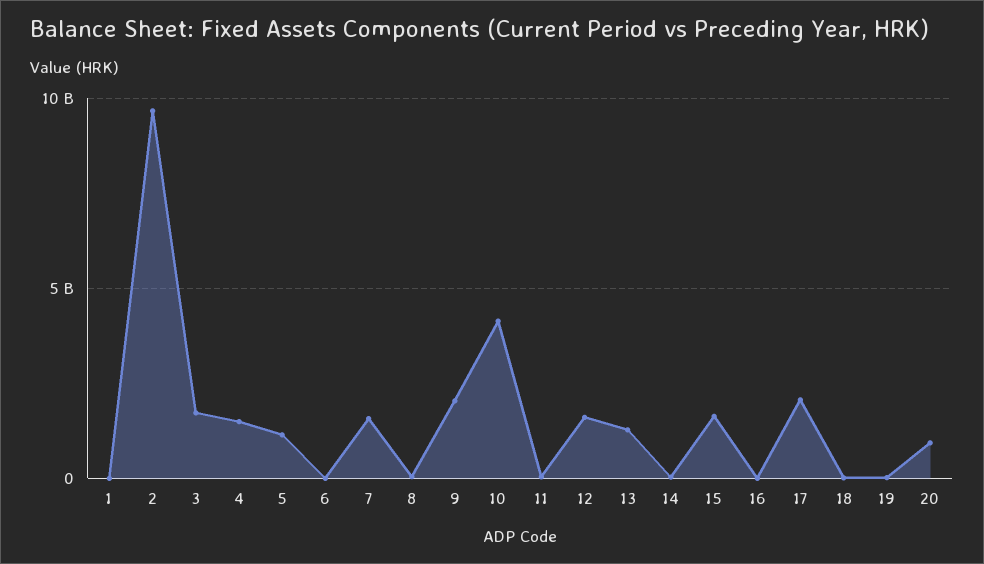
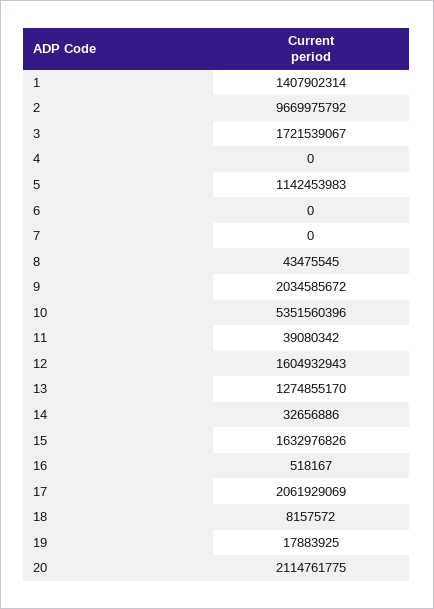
1: 0 -> 1407902314
4: 1500000000 -> 0
7: 1500000000 -> 0
10: 4000000000 -> 5351560396
20: 1000000000 -> 2114761775

